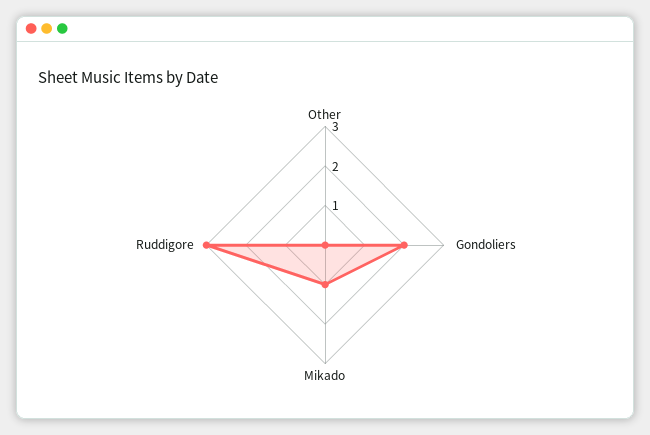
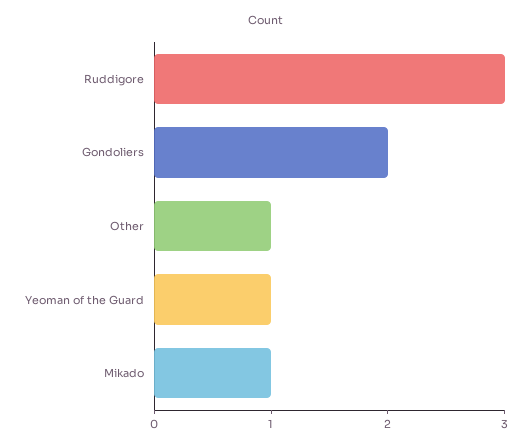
Other: 0 -> 1
Yeoman of the Guard: none -> 1

